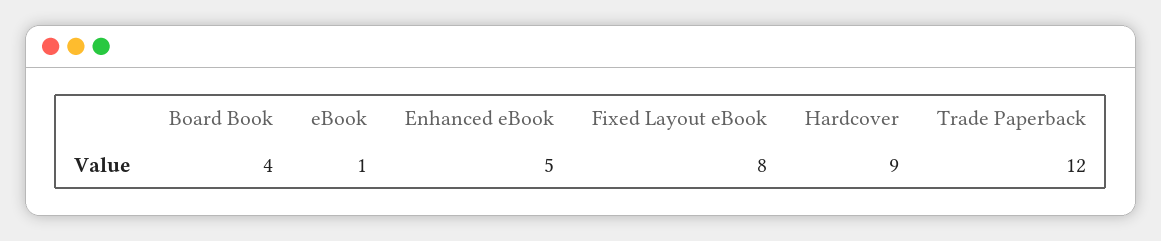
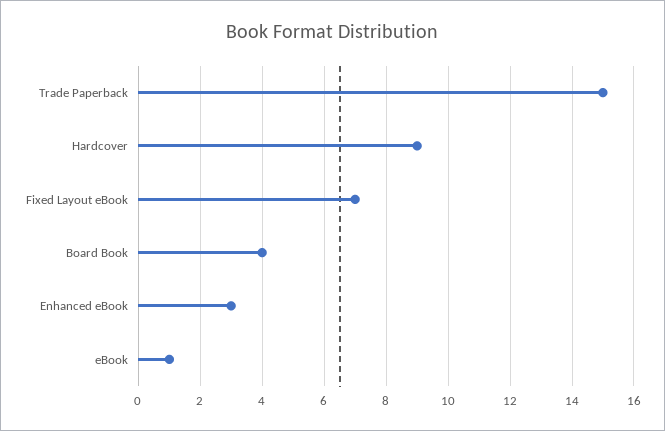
Enhanced eBook: 5 -> 3
Fixed Layout eBook: 8 -> 7
Trade Paperback: 12 -> 15

